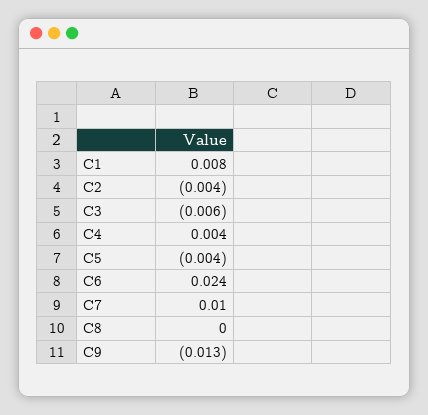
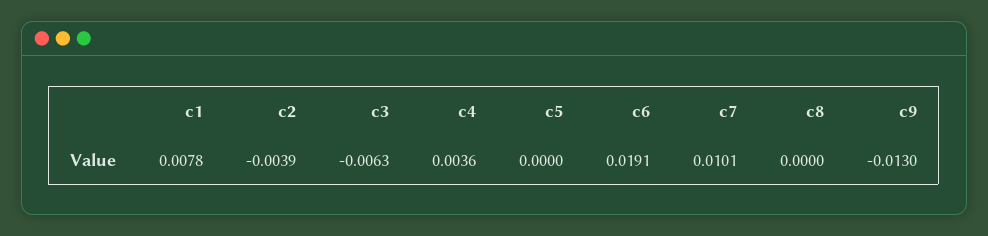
C5: -0.004 -> 0
C6: 0.024 -> 0.0191

